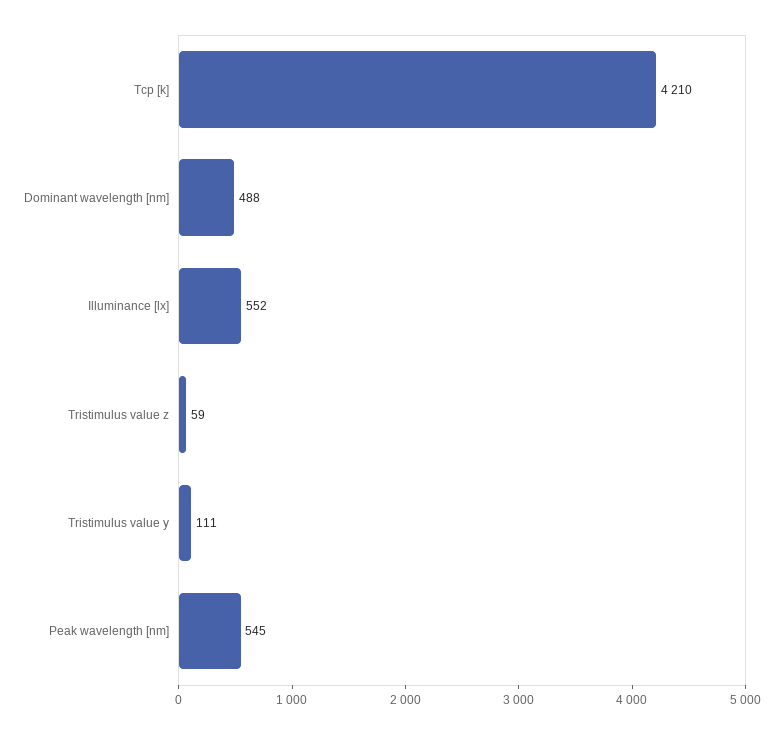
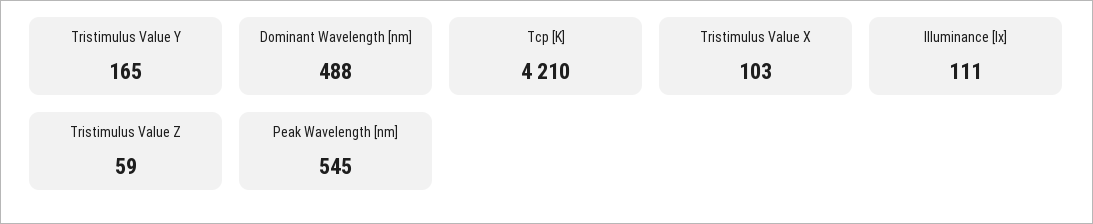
Illuminance [lx]: 552 -> 111
Tristimulus value y: 111 -> 165
Tristimulus Value X: none -> 103

